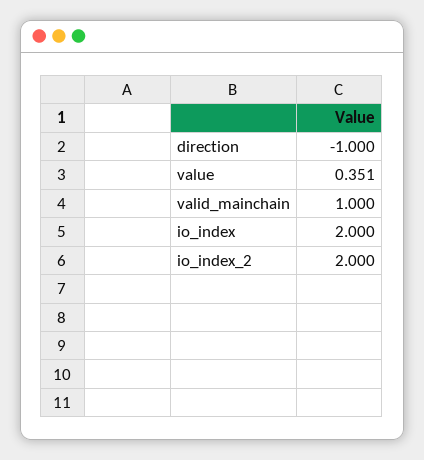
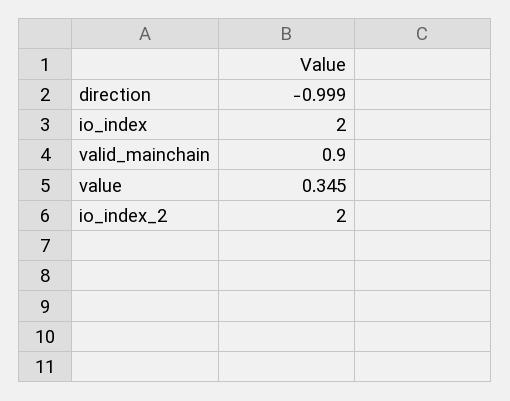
direction: -1 -> -0.999
value: 0.351 -> 0.345
valid_mainchain: 1 -> 0.9

